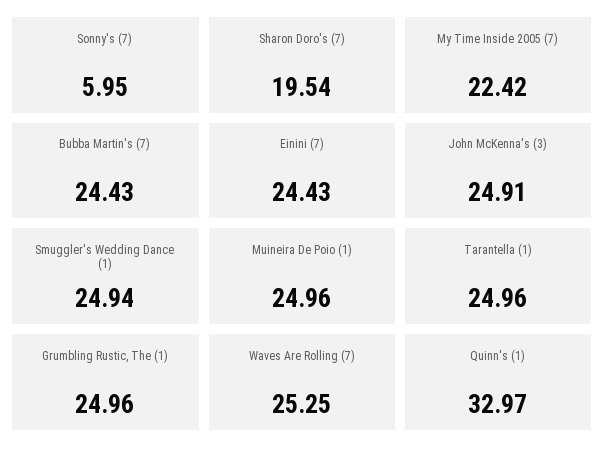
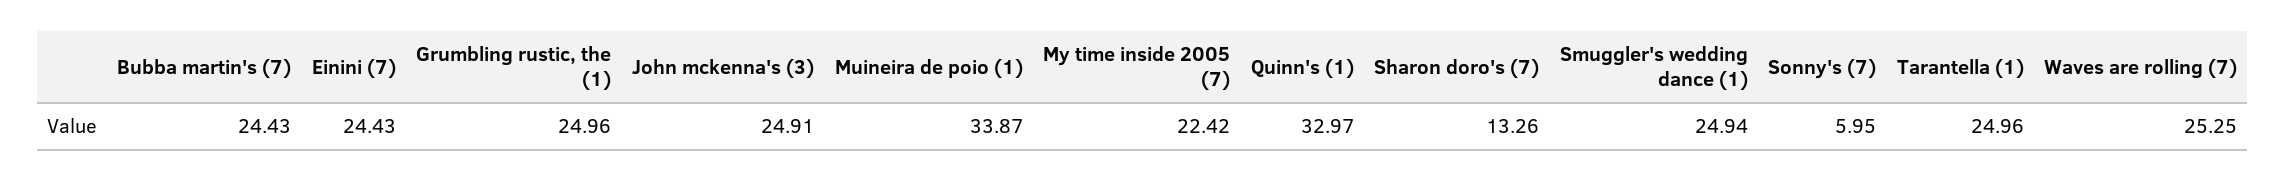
Sharon Doro's (7): 19.54 -> 13.26
Muineira De Poio (1): 24.96 -> 33.87

